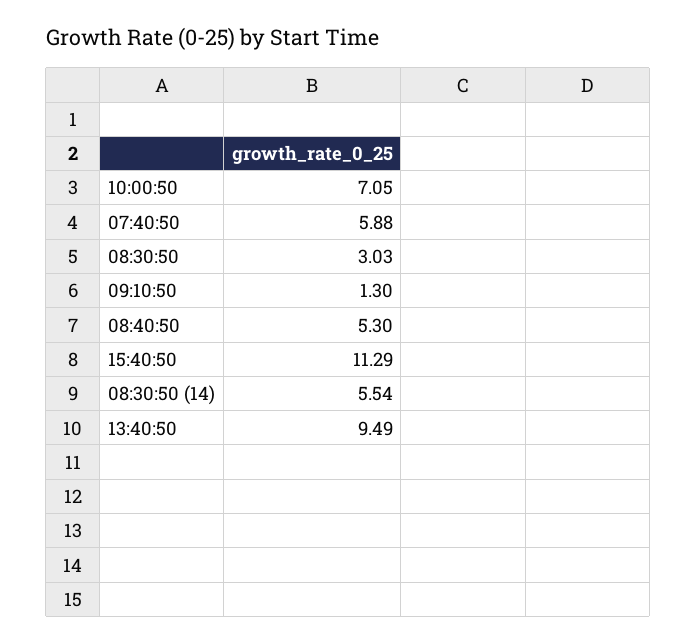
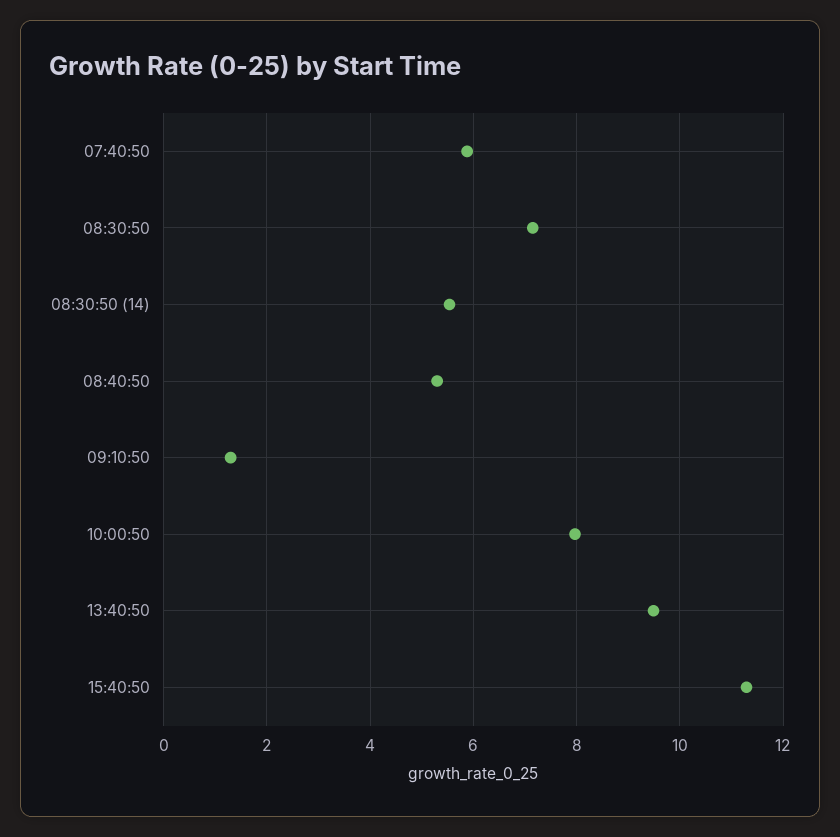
10:00:50: 7.05 -> 8
08:30:50: 3.03 -> 7.2

